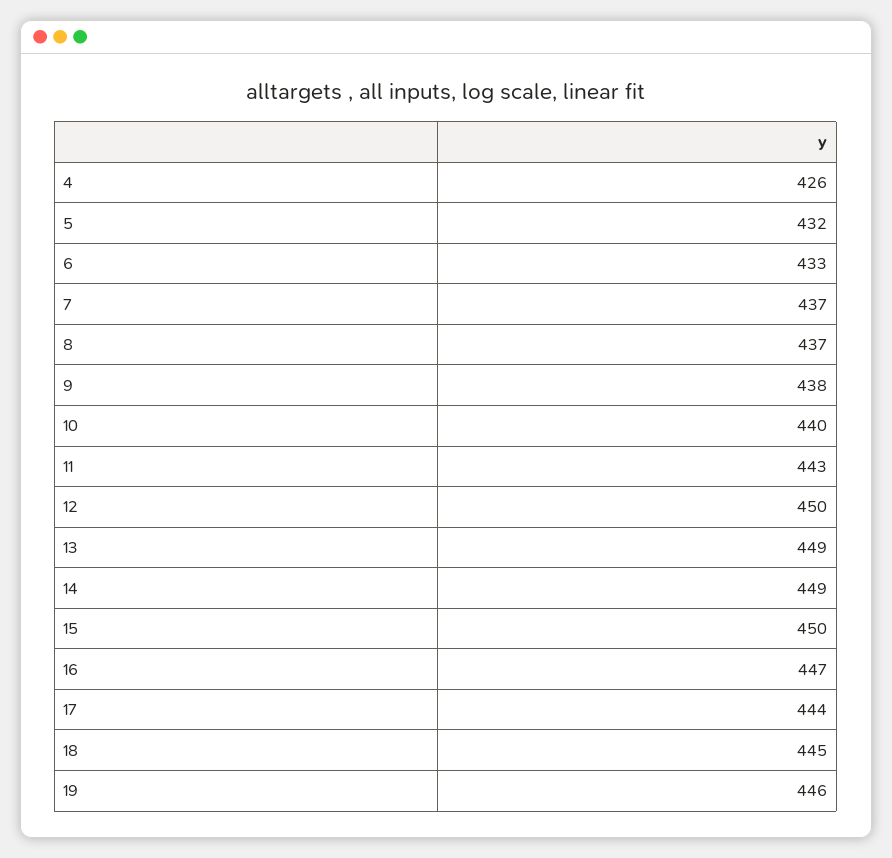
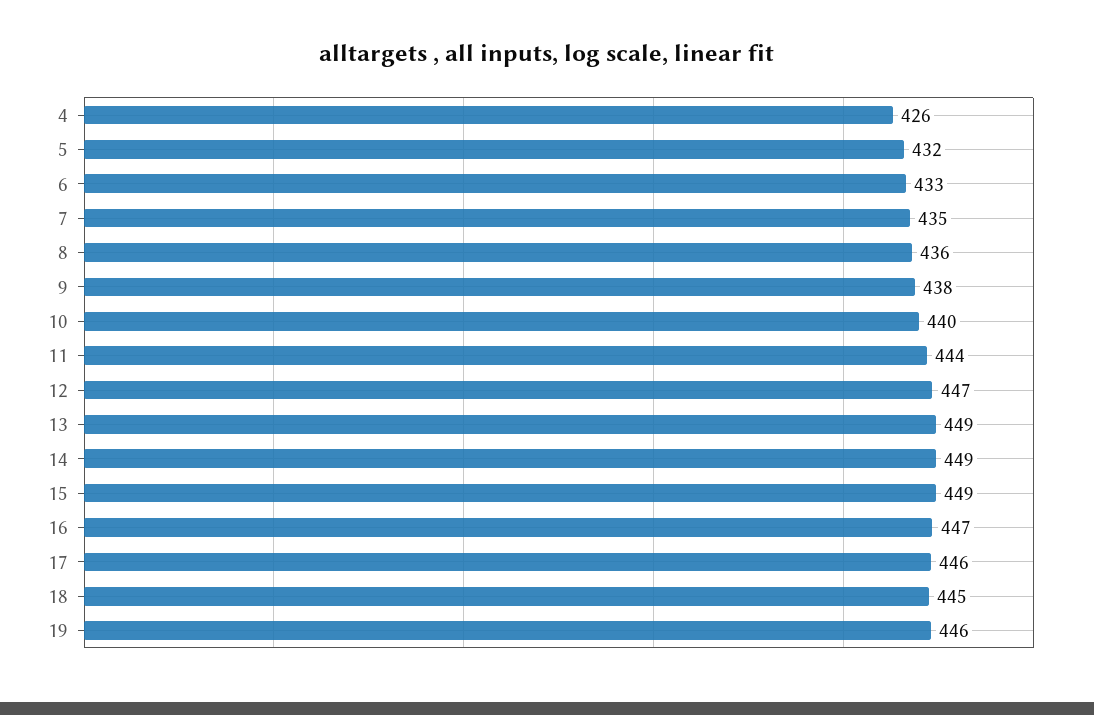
7: 437 -> 435
8: 437 -> 436
11: 443 -> 444
12: 450 -> 447
15: 450 -> 449
17: 444 -> 446

